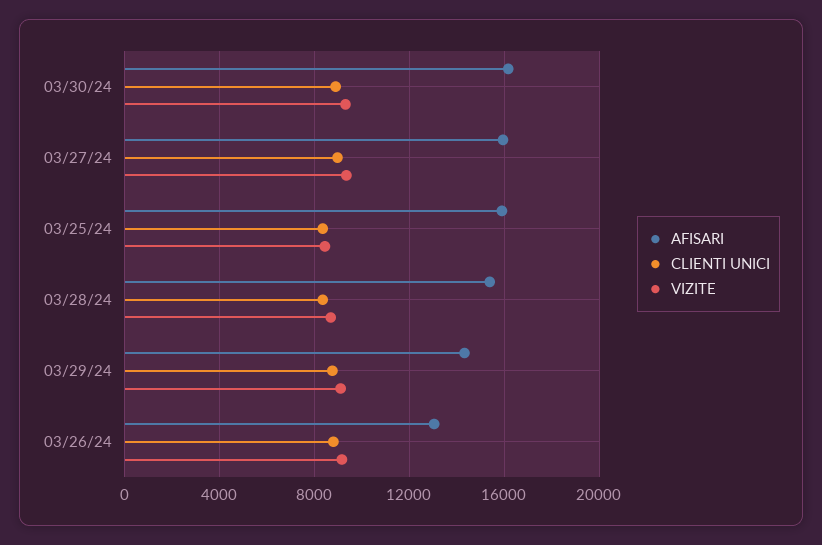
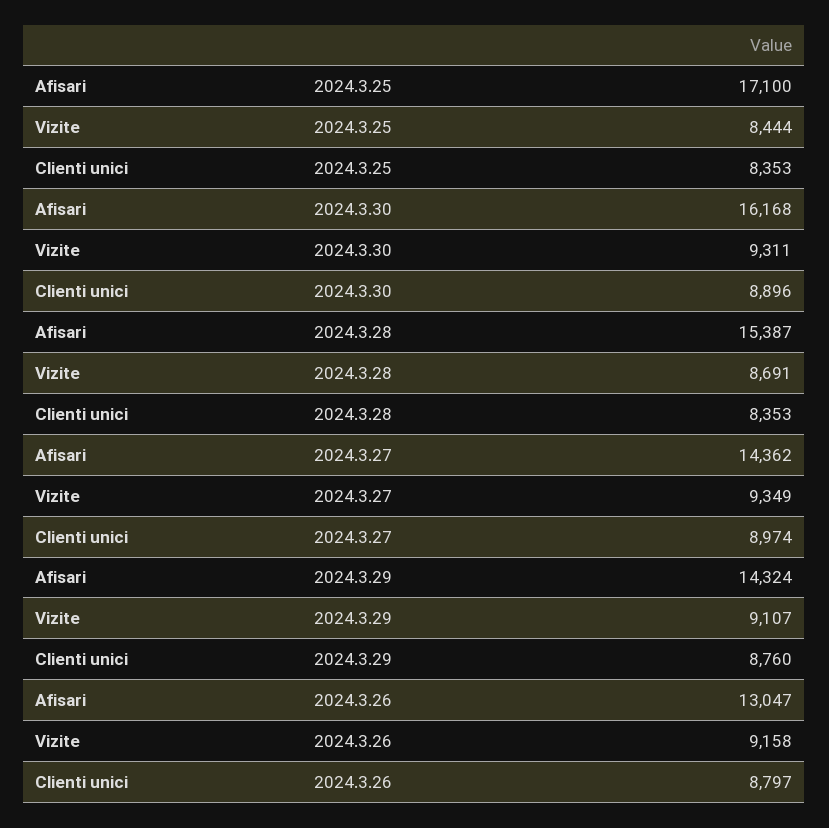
AFISARI, 03/27/24: 16000 -> 14362
AFISARI, 03/25/24: 16000 -> 17100

